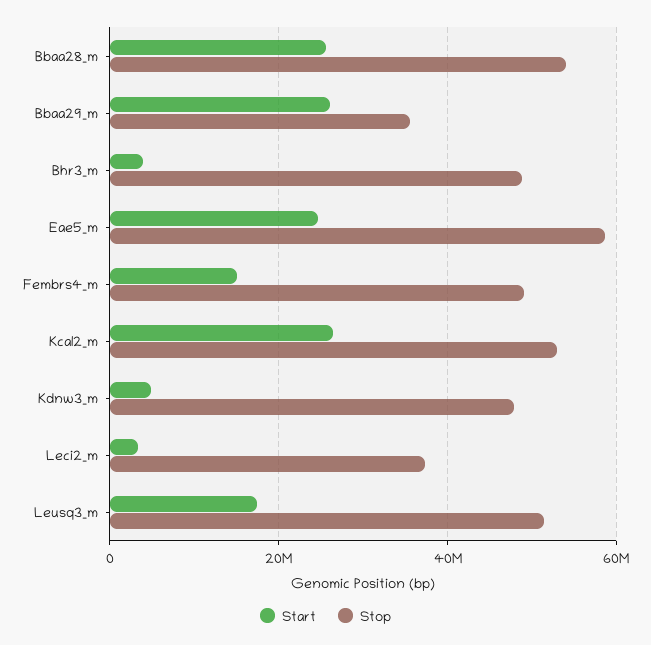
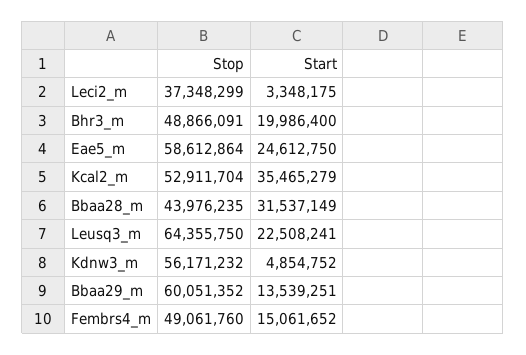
Start, Bbaa28_m: 26000000 -> 31537149
Stop, Bbaa28_m: 54000000 -> 43976235
Start, Bbaa29_m: 26000000 -> 13539251
Stop, Bbaa29_m: 36000000 -> 60051352
Start, Bhr3_m: 4000000 -> 19986400
Start, Kcal2_m: 26000000 -> 35465279
Stop, Kdnw3_m: 48000000 -> 56171232
Start, Leusq3_m: 18000000 -> 22508241
Stop, Leusq3_m: 52000000 -> 64355750

